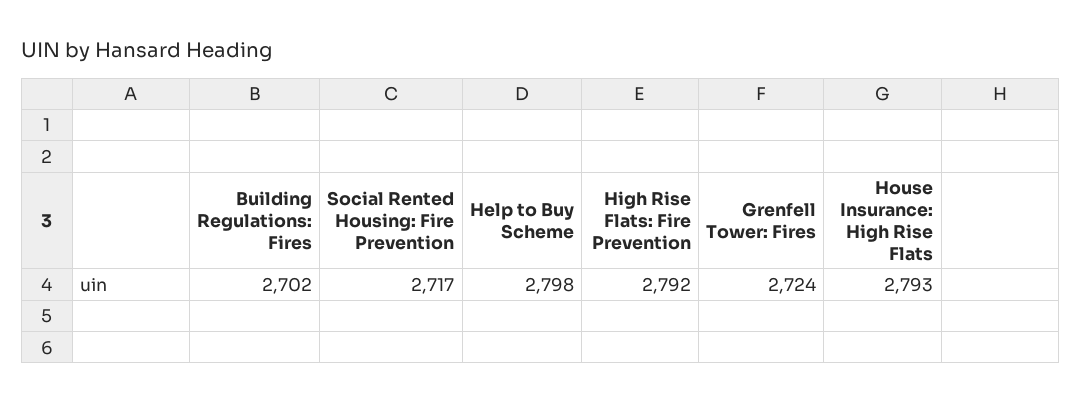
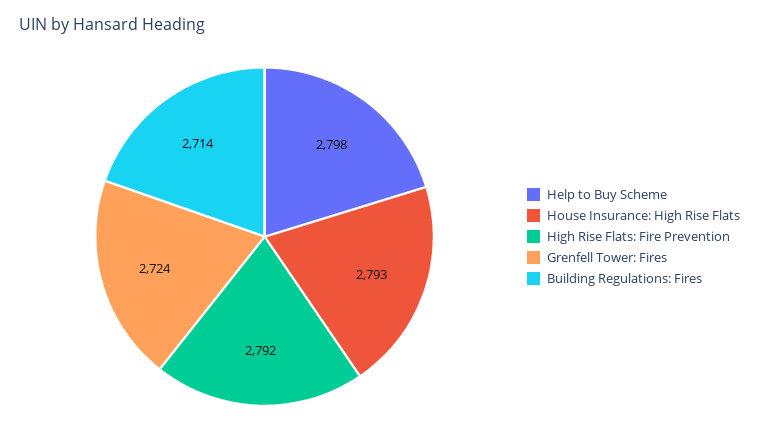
Building Regulations: Fires: 2702 -> 2714
Social Rented Housing: Fire Prevention: 2717 -> none

